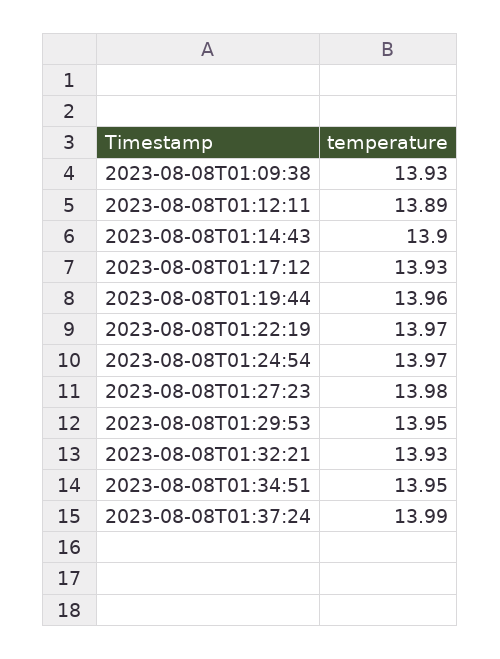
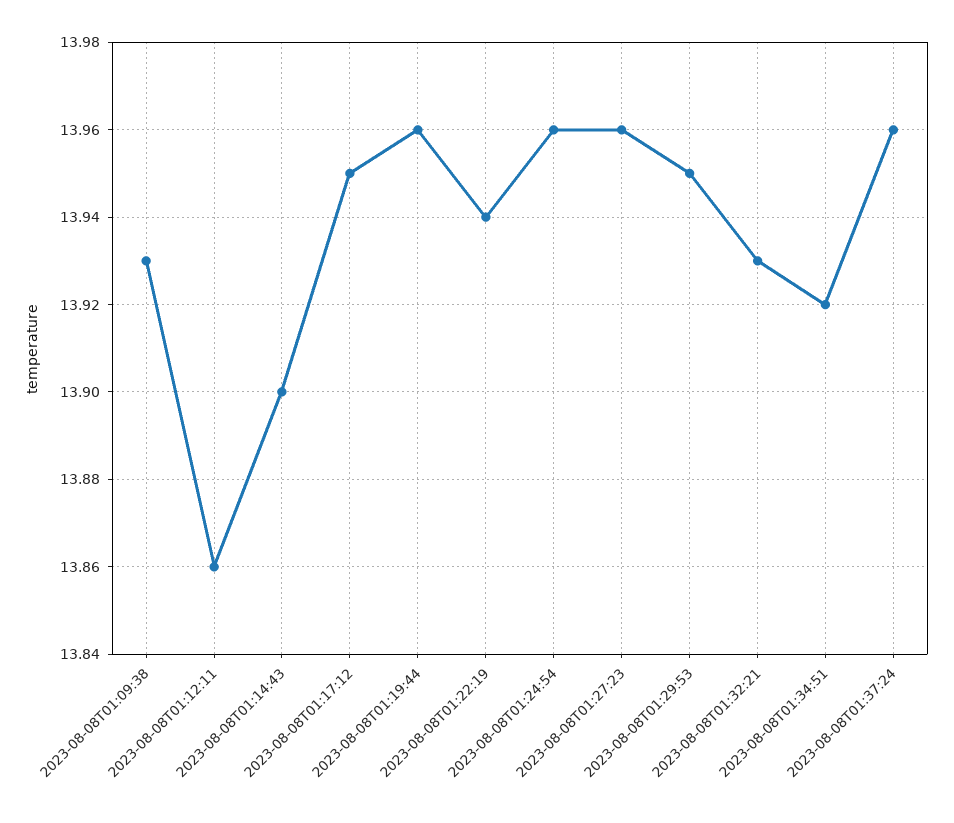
2023-08-08T01:12:11: 13.89 -> 13.86
2023-08-08T01:17:12: 13.93 -> 13.95
2023-08-08T01:22:19: 13.97 -> 13.94
2023-08-08T01:24:54: 13.97 -> 13.96
2023-08-08T01:27:23: 13.98 -> 13.96
2023-08-08T01:34:51: 13.95 -> 13.92
2023-08-08T01:37:24: 13.99 -> 13.96

